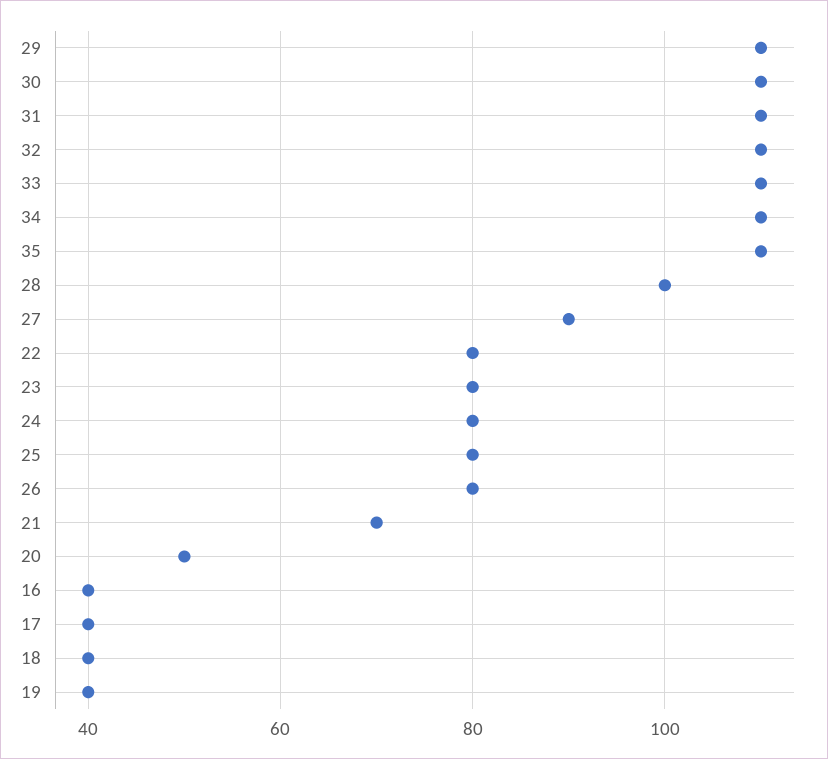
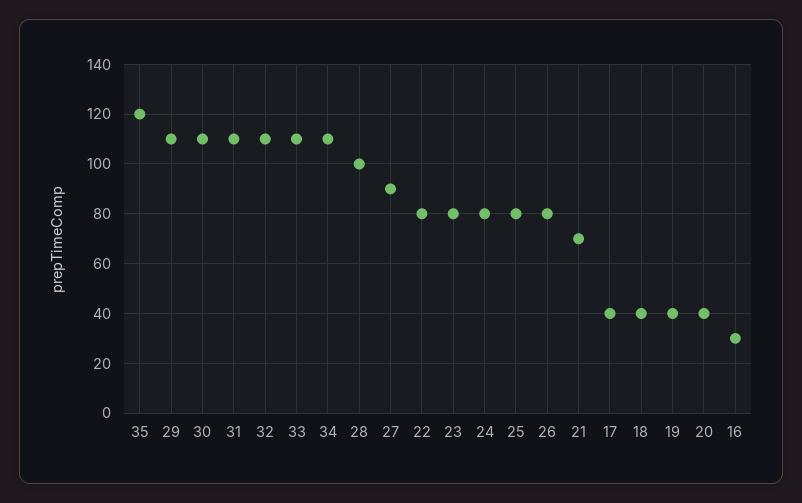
35: 110 -> 120
20: 50 -> 40
16: 40 -> 30

